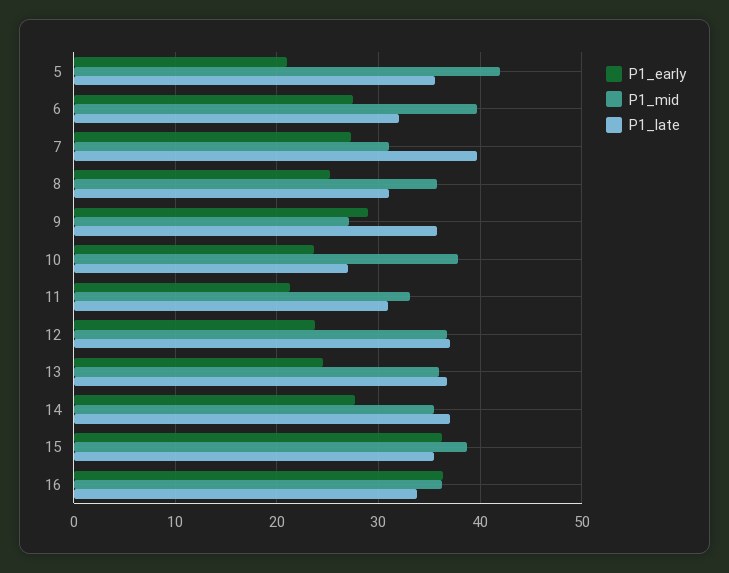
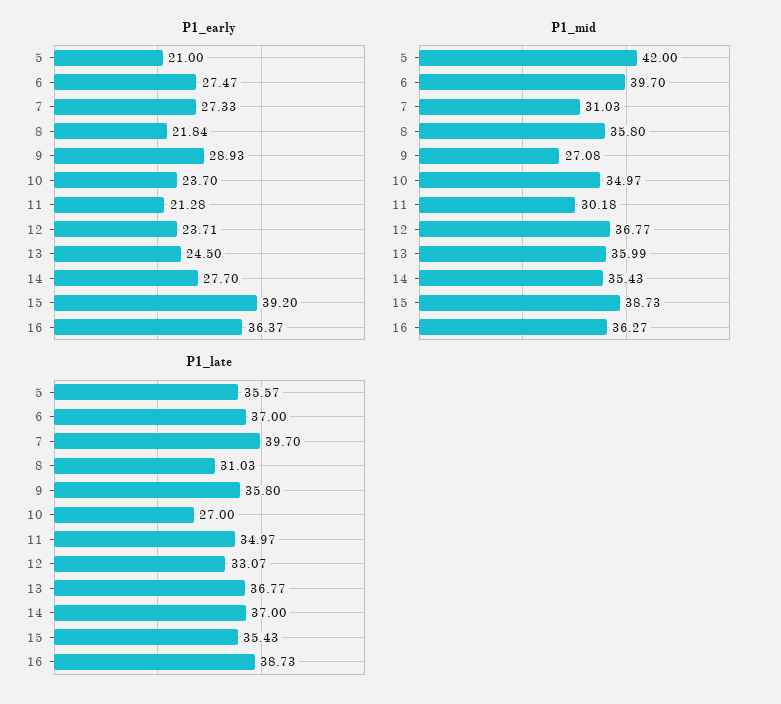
P1_late, 6: 32 -> 37
P1_early, 8: 25 -> 21.84
P1_mid, 10: 38 -> 34.97
P1_mid, 11: 33 -> 30.18
P1_late, 11: 31 -> 34.97
P1_late, 12: 37 -> 33.07
P1_early, 15: 36 -> 39.2
P1_late, 16: 34 -> 38.73

